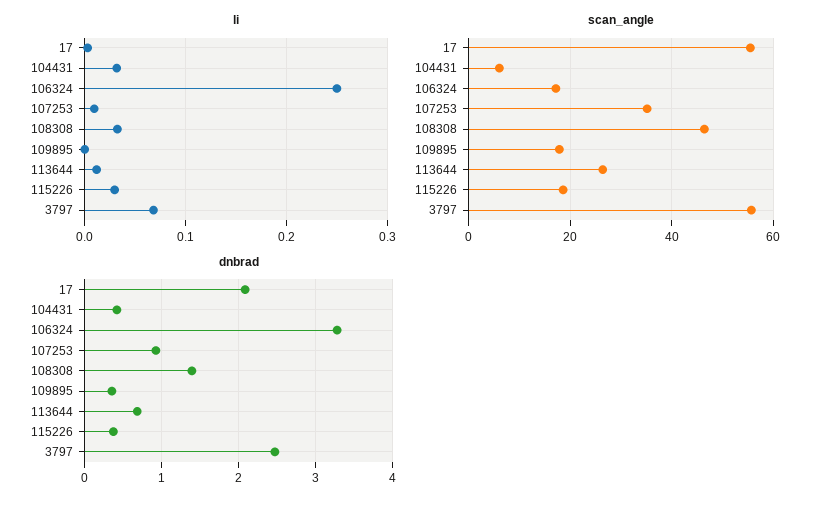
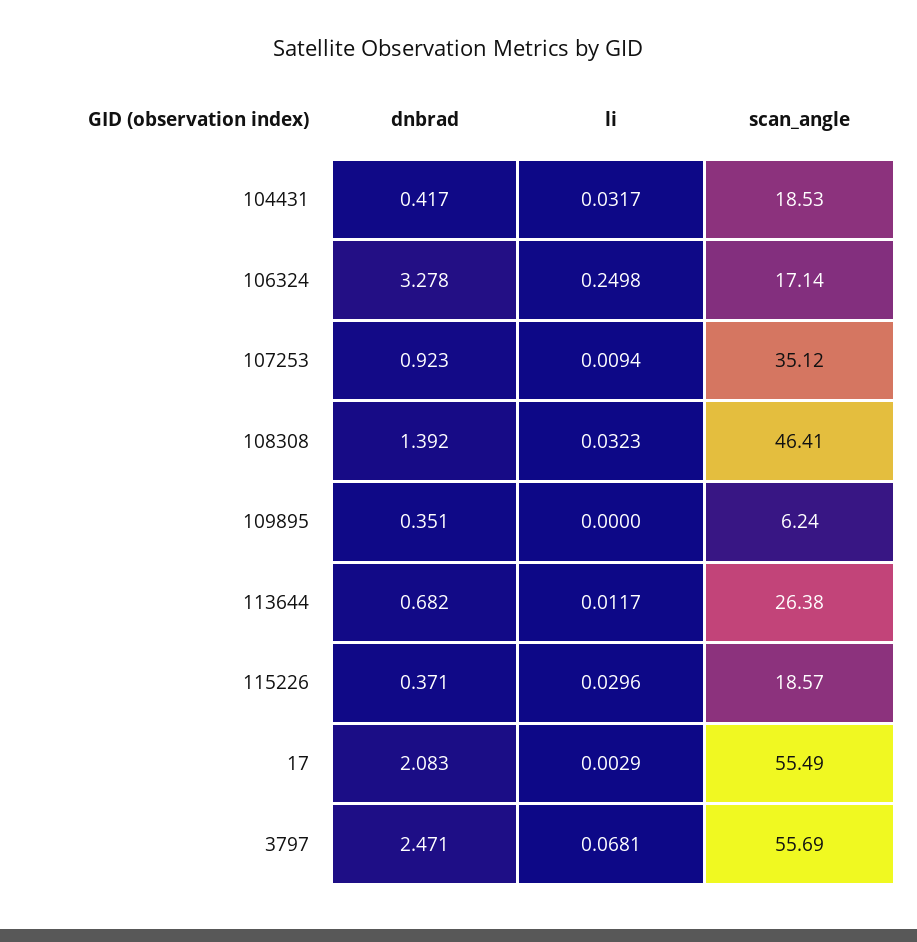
scan_angle, 104431: 6 -> 18.53
scan_angle, 109895: 18 -> 6.24

